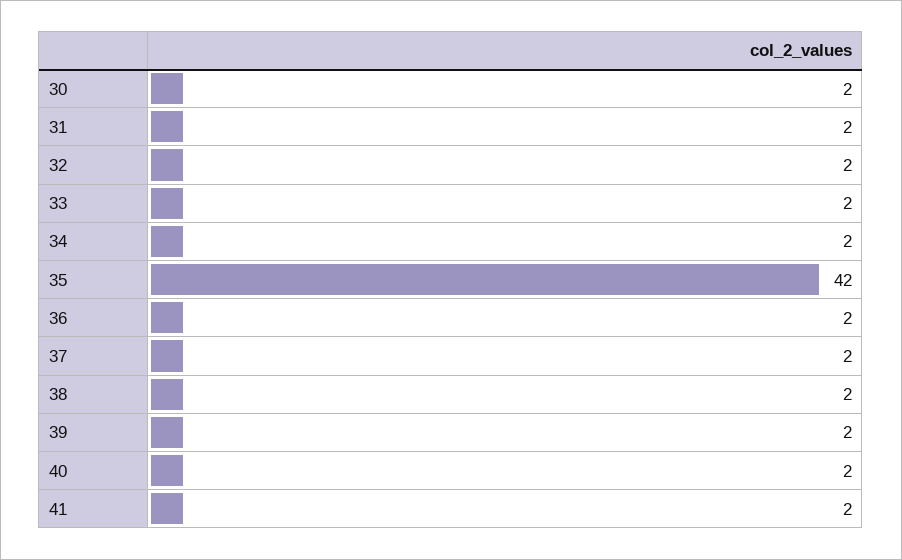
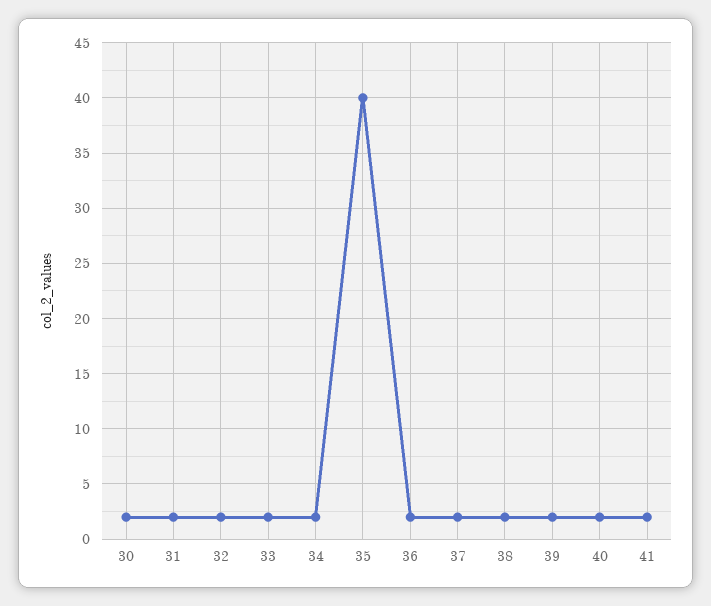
35: 42 -> 40

